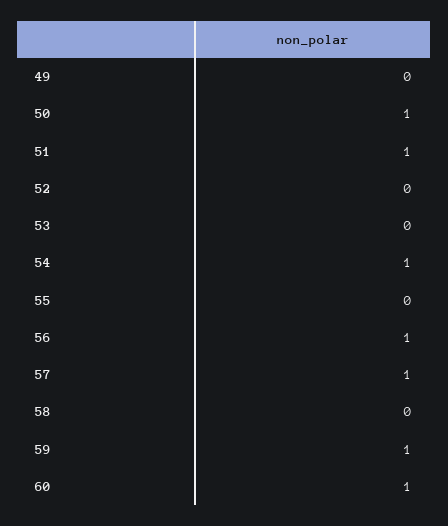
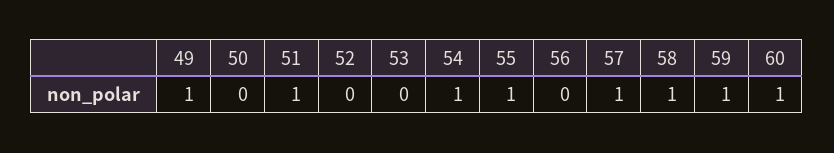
49: 0 -> 1
50: 1 -> 0
55: 0 -> 1
56: 1 -> 0
58: 0 -> 1

